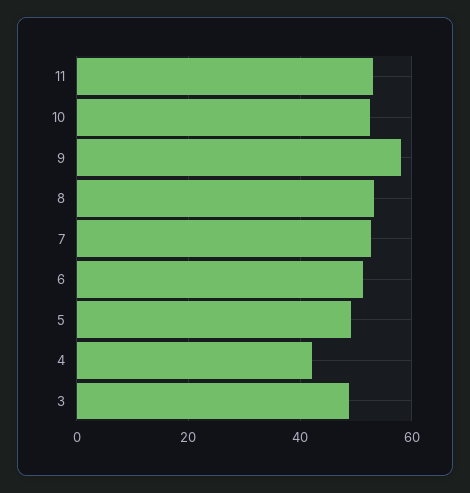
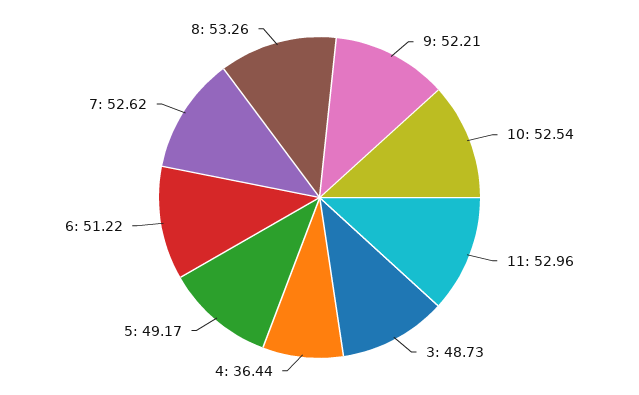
9: 58 -> 52.21
4: 42 -> 36.44

